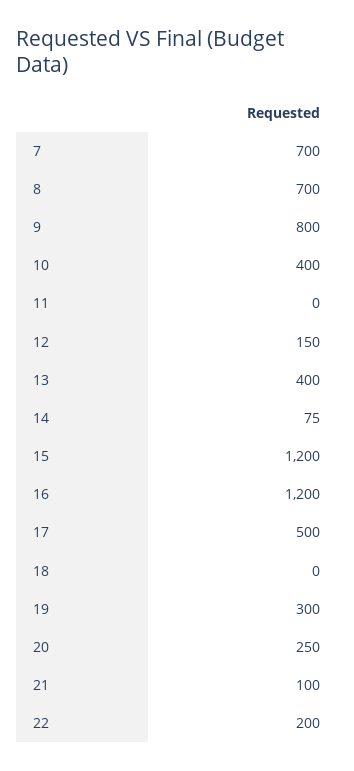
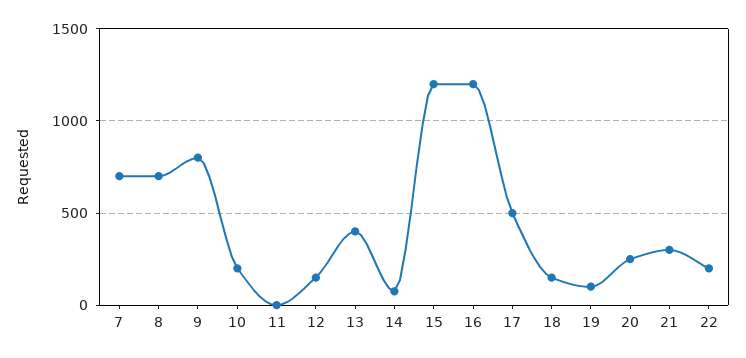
10: 400 -> 200
18: 0 -> 150
19: 300 -> 100
21: 100 -> 300

